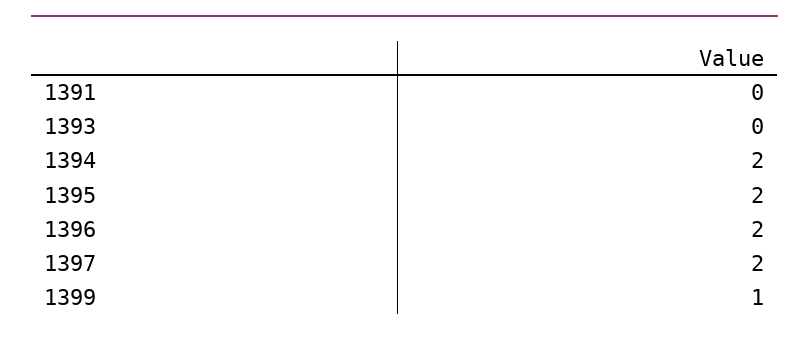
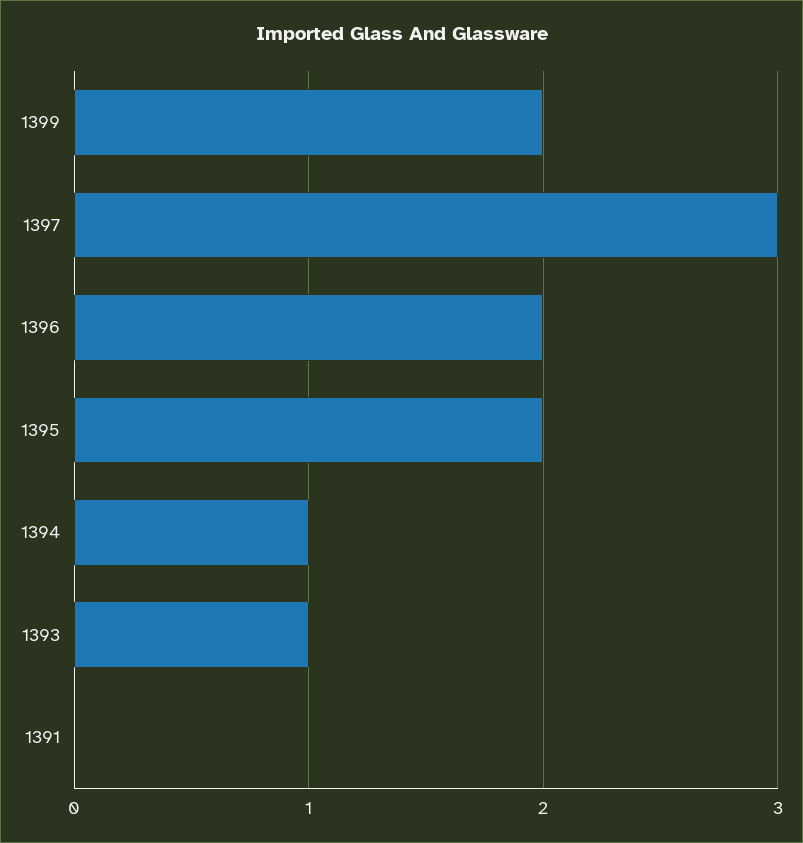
1393: 0 -> 1
1394: 2 -> 1
1397: 2 -> 3
1399: 1 -> 2

